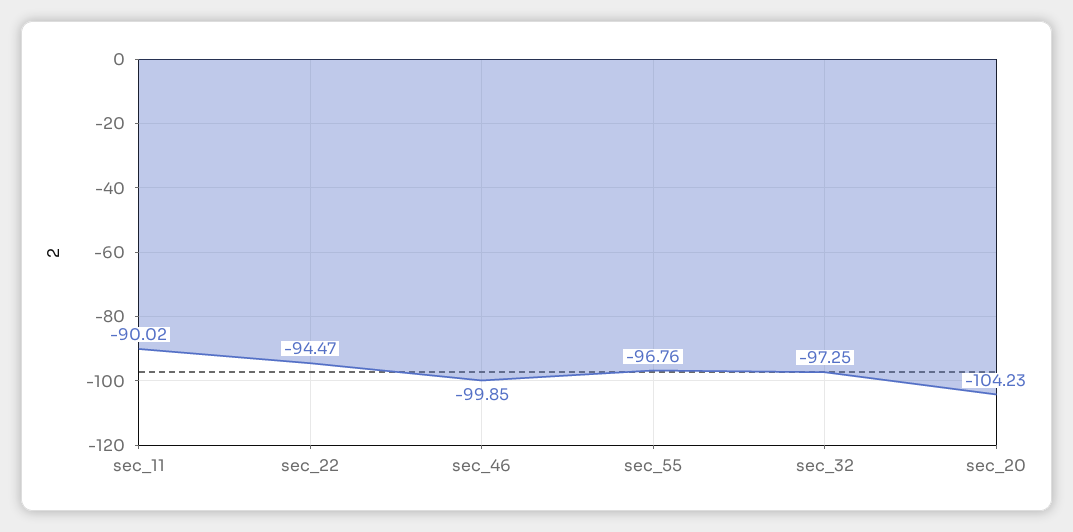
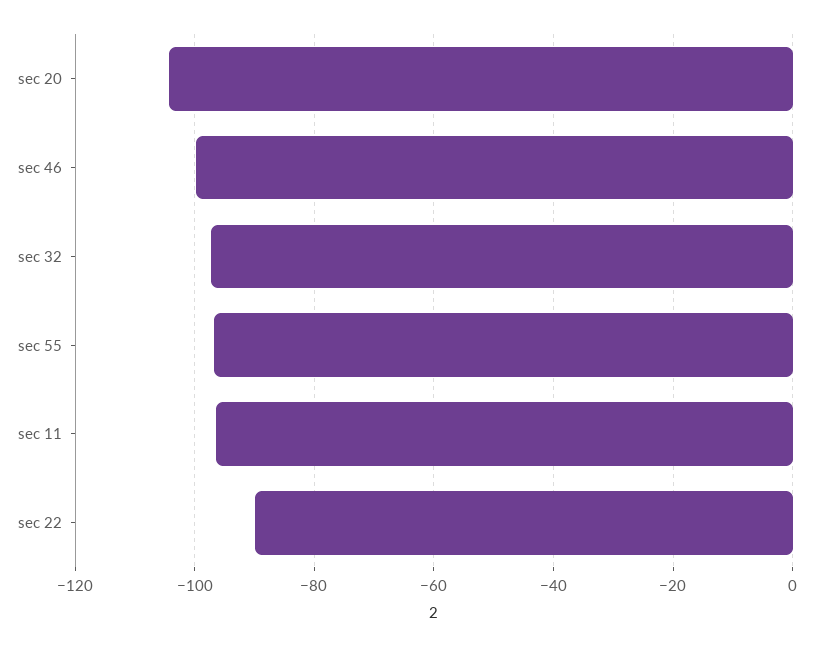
sec_11: -90.02 -> -96
sec_22: -94.47 -> -90

